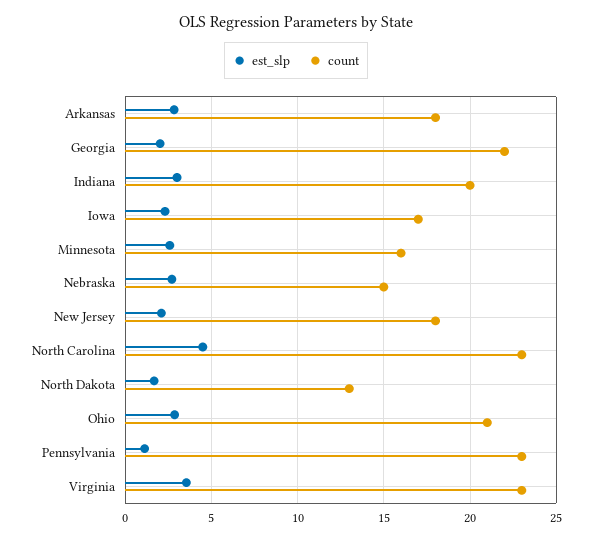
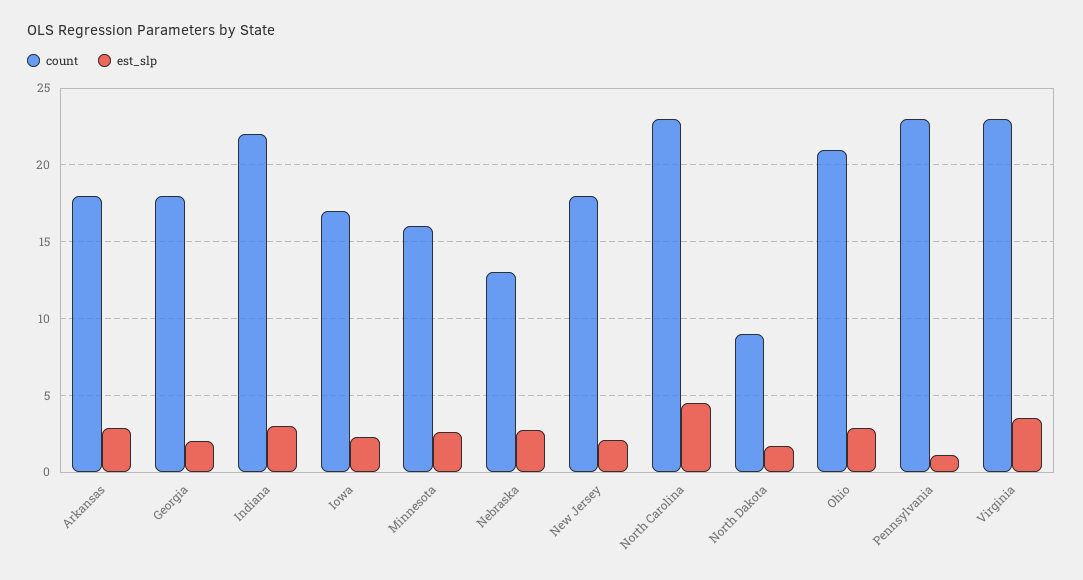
count, Georgia: 22 -> 18
count, Indiana: 20 -> 22
count, Nebraska: 15 -> 13
count, North Dakota: 13 -> 9

